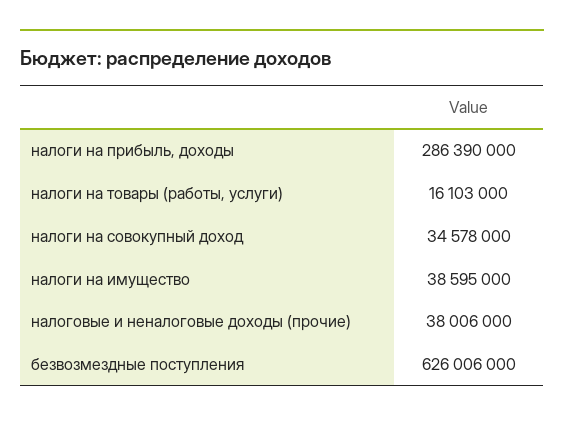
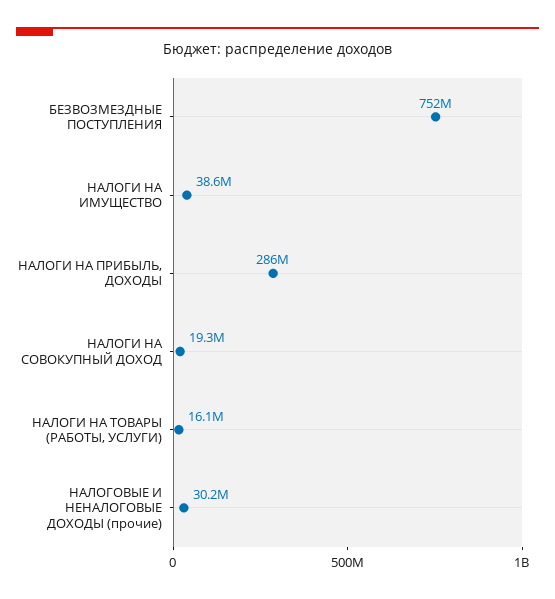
налоги на совокупный доход: 34578000 -> 19300000
налоговые и неналоговые доходы (прочие): 38006000 -> 30200000
безвозмездные поступления: 626006000 -> 752000000

